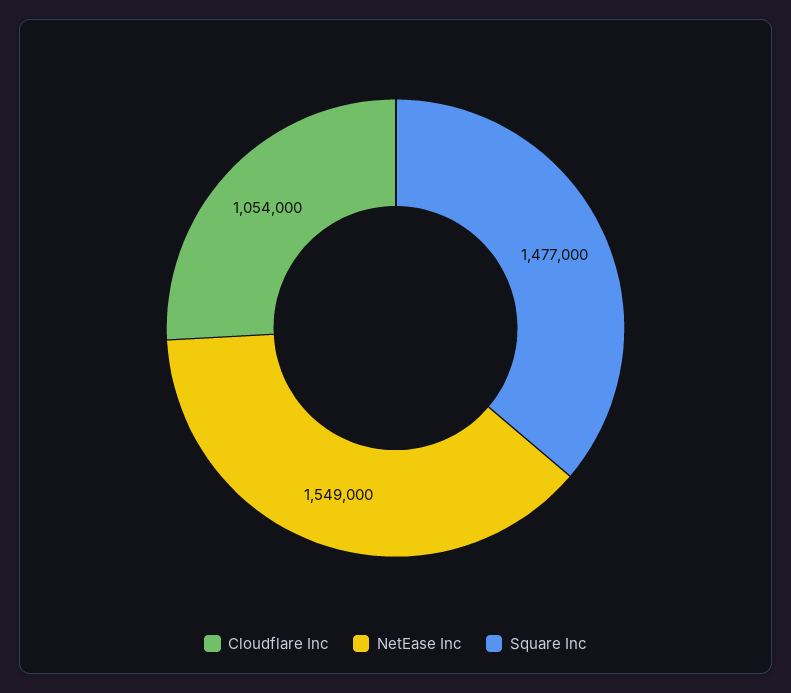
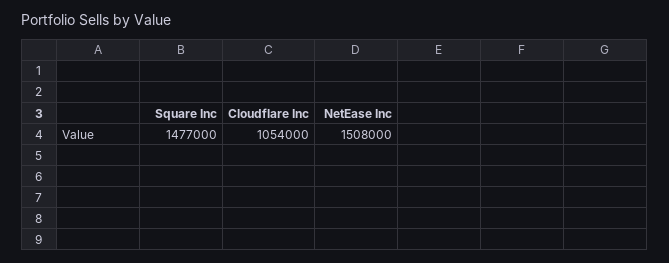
NetEase Inc: 1549000 -> 1508000

